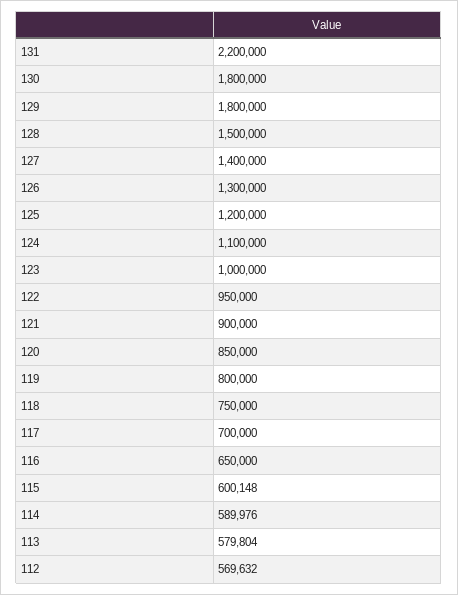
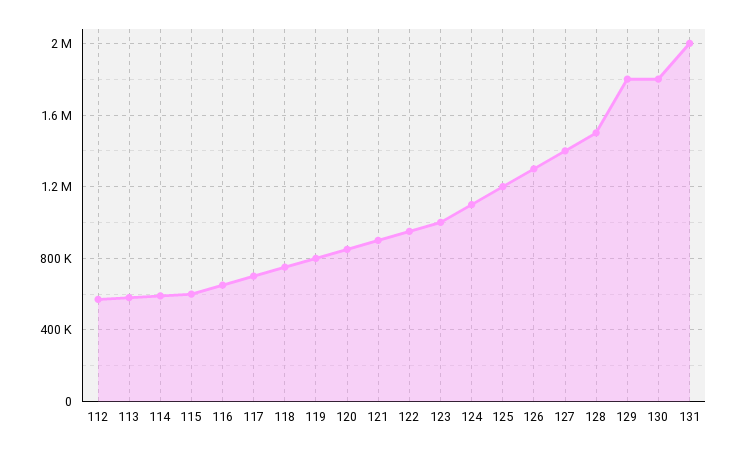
131: 2200000 -> 2000000

